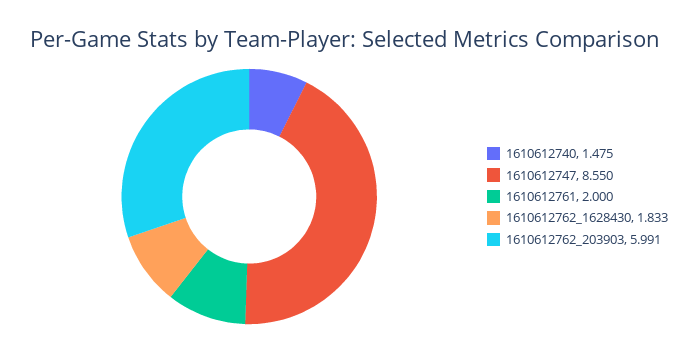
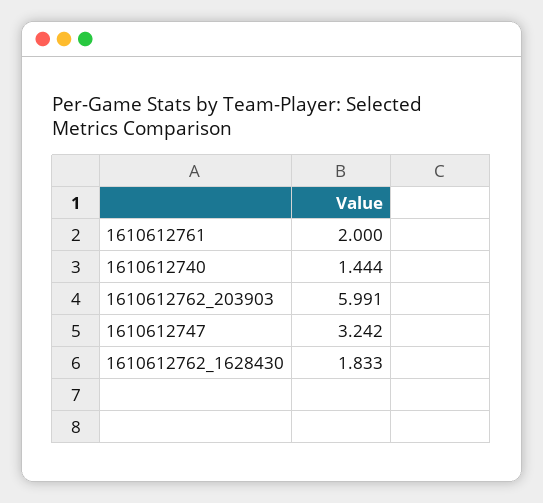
1610612740: 1.475 -> 1.444
1610612747: 8.55 -> 3.242

